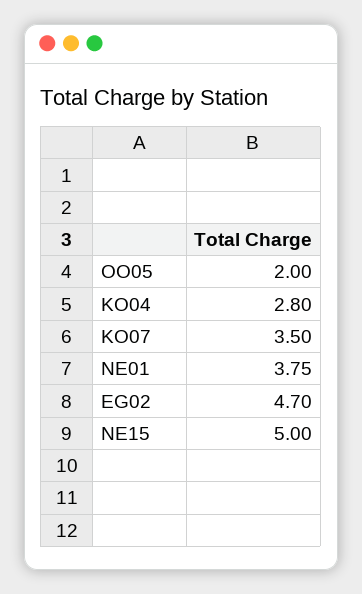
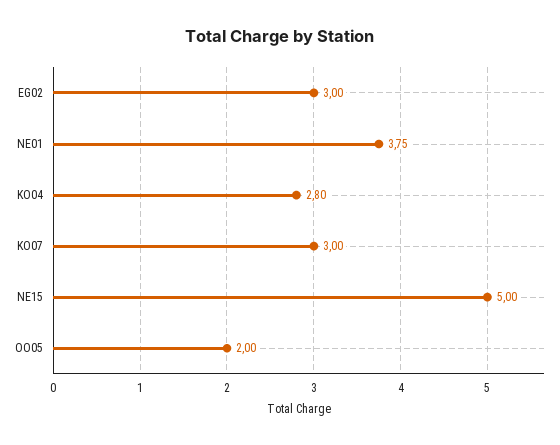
KO07: 3.5 -> 3
EG02: 4.7 -> 3

